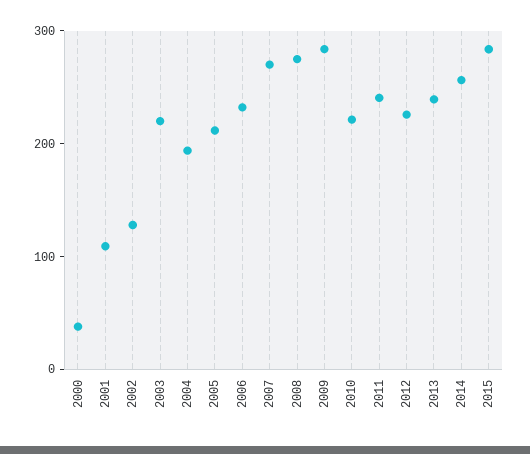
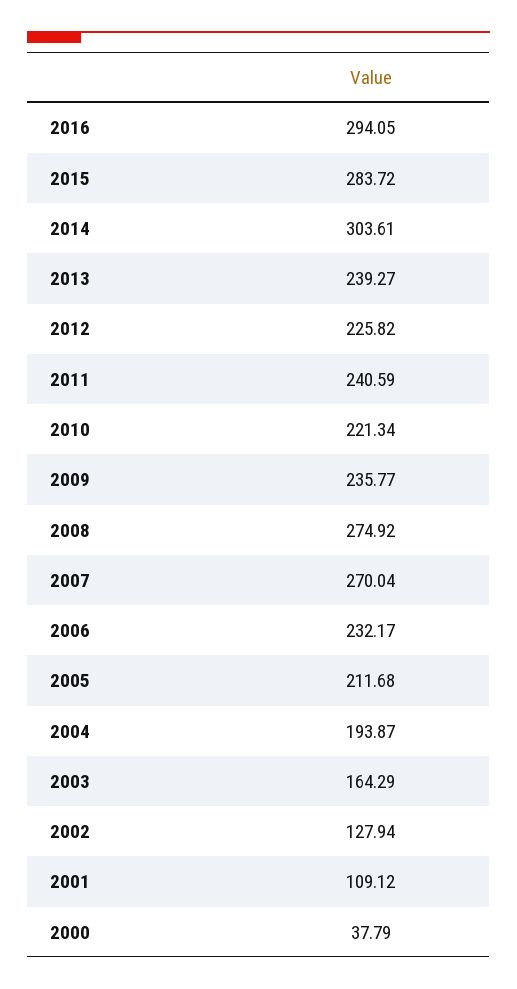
2003: 220 -> 164.29
2009: 280 -> 235.77
2014: 260 -> 303.61
2016: none -> 294.05

